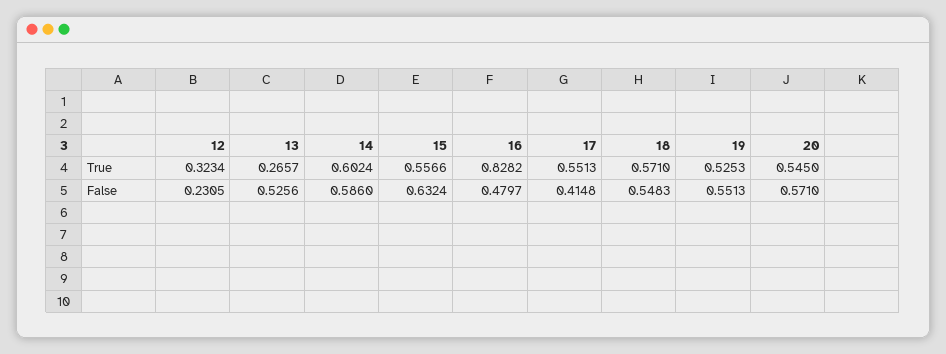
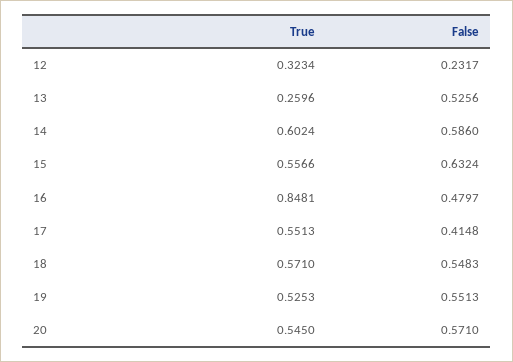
13, True: 0.2657 -> 0.2596
16, True: 0.8282 -> 0.8481
12, False: 0.2305 -> 0.2317

